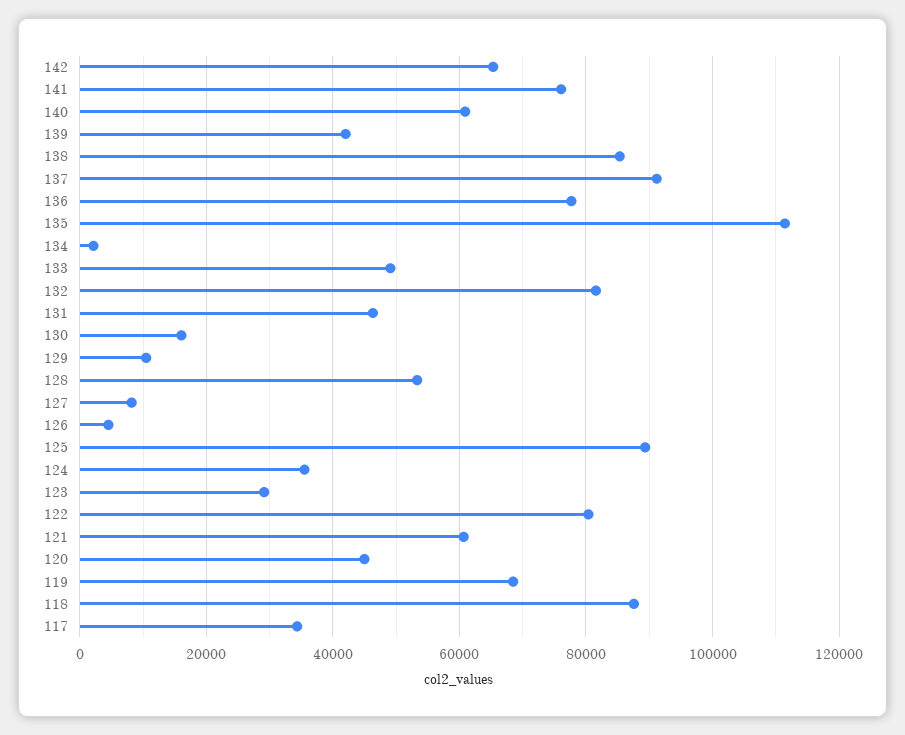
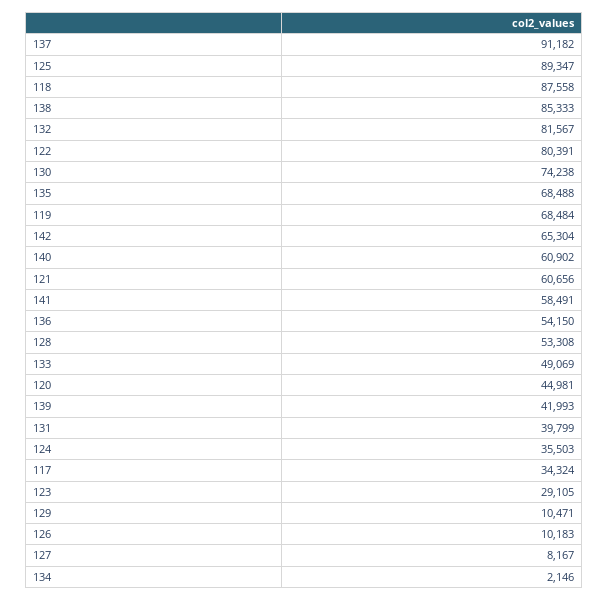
141: 76000 -> 58491
136: 78000 -> 54150
135: 112000 -> 68488
131: 46000 -> 39799
130: 16000 -> 74238
126: 4000 -> 10183

